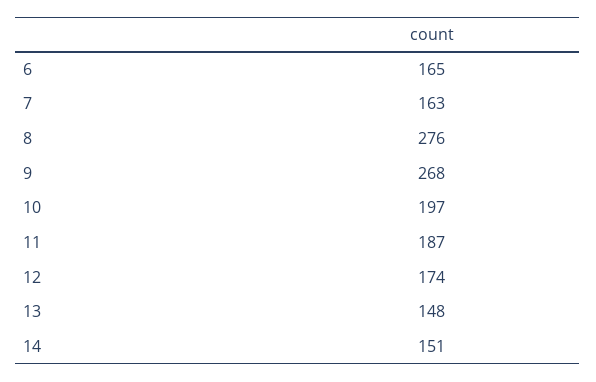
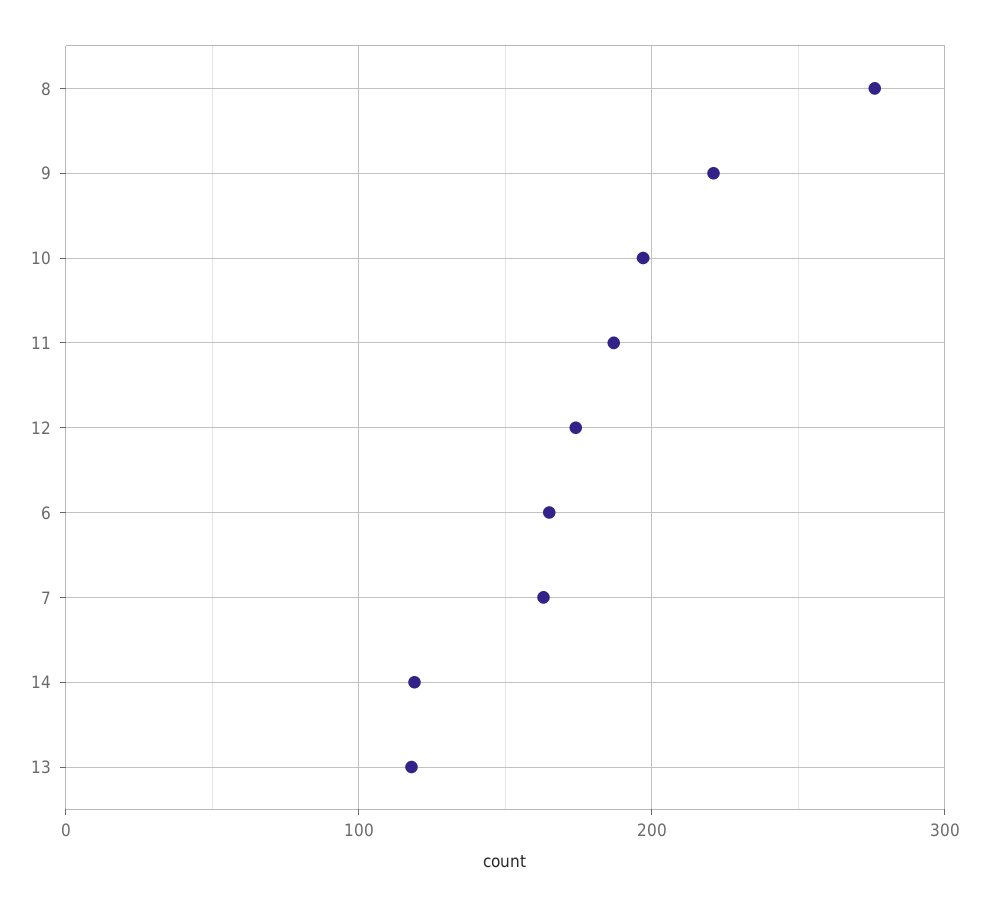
9: 268 -> 220
13: 148 -> 120
14: 151 -> 120

